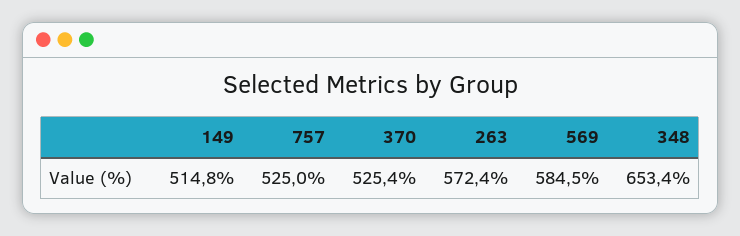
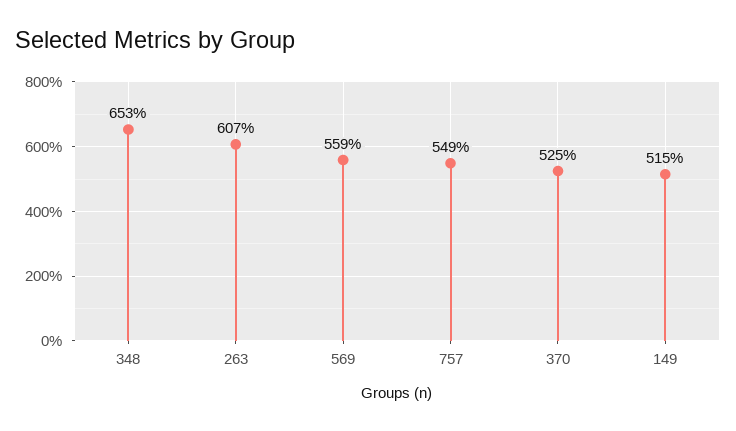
757: 525 -> 549
263: 572.4 -> 607
569: 584.5 -> 559

